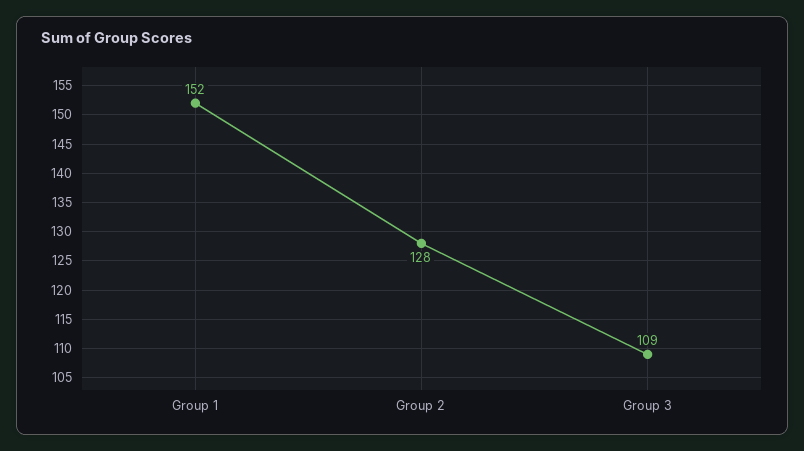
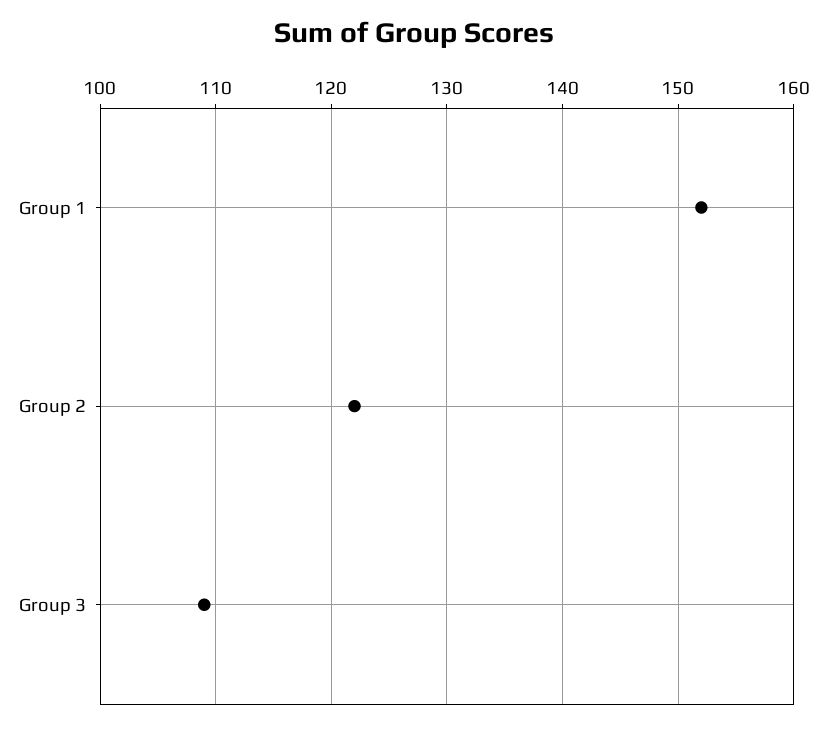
Group 2: 128 -> 122

